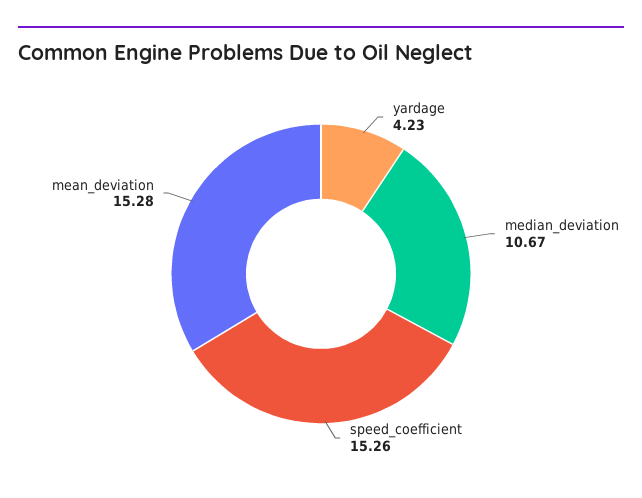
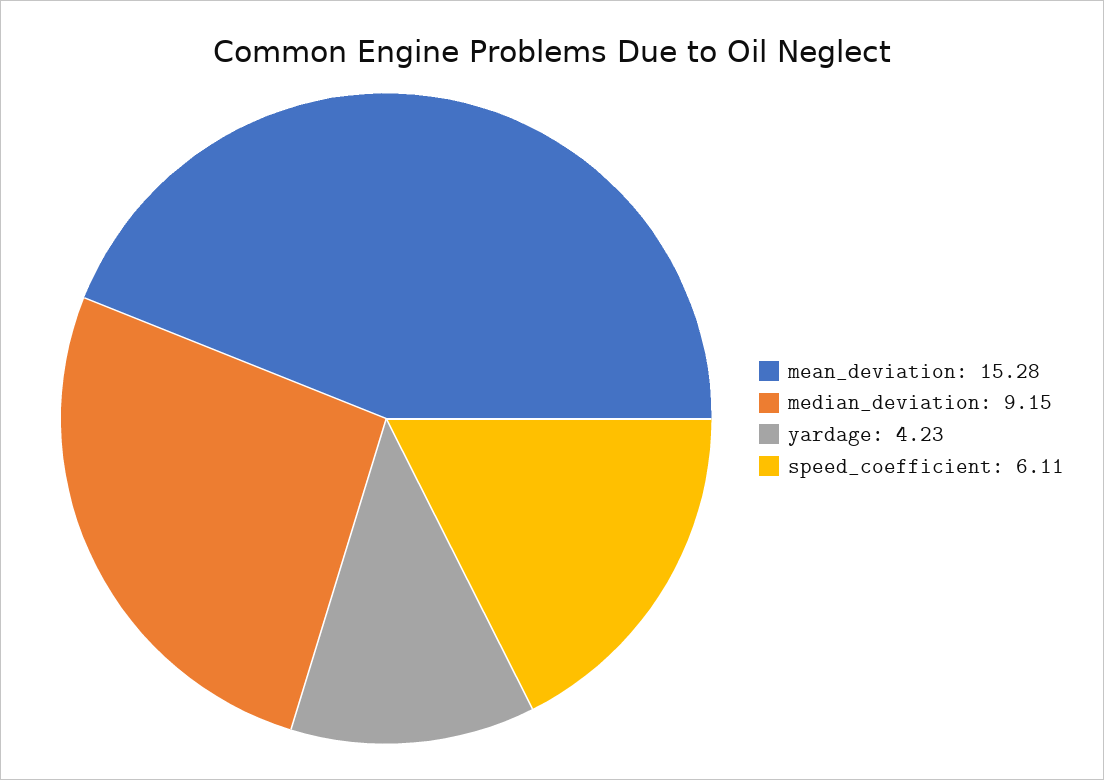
median_deviation: 10.67 -> 9.15
speed_coefficient: 15.26 -> 6.11

